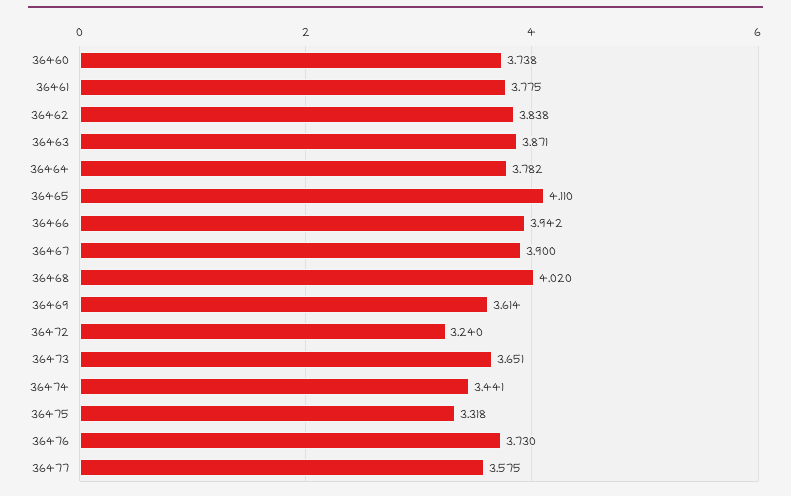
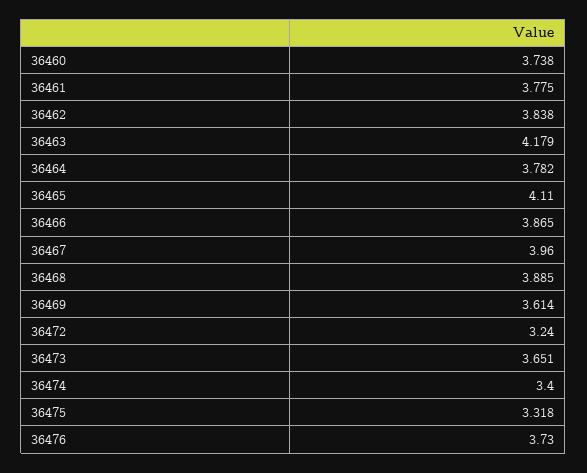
36463: 3.871 -> 4.179
36466: 3.942 -> 3.865
36467: 3.9 -> 3.96
36468: 4.02 -> 3.885
36474: 3.441 -> 3.4
36477: 3.575 -> none

